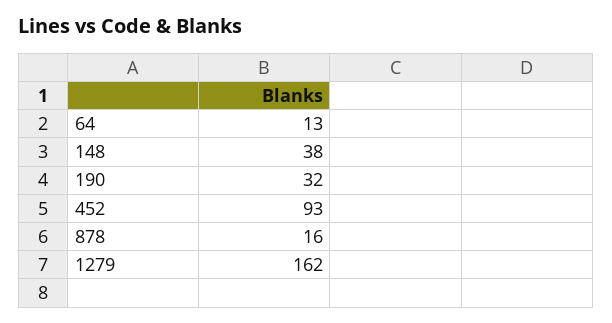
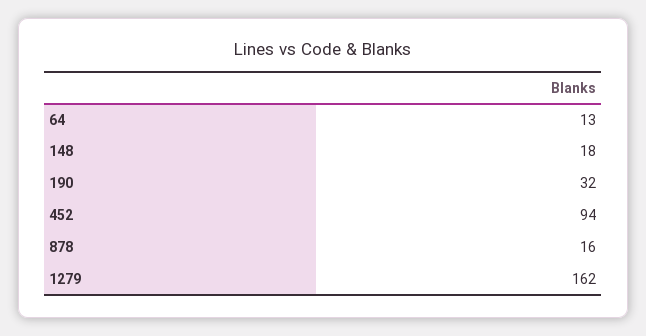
148: 38 -> 18
452: 93 -> 94

